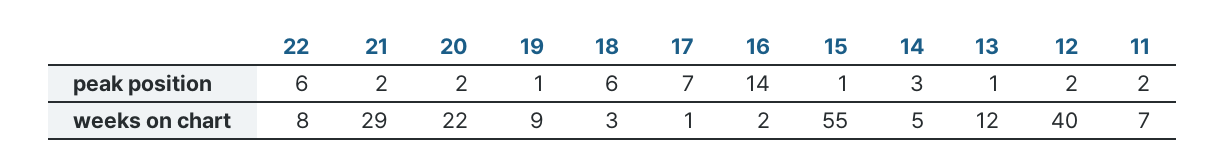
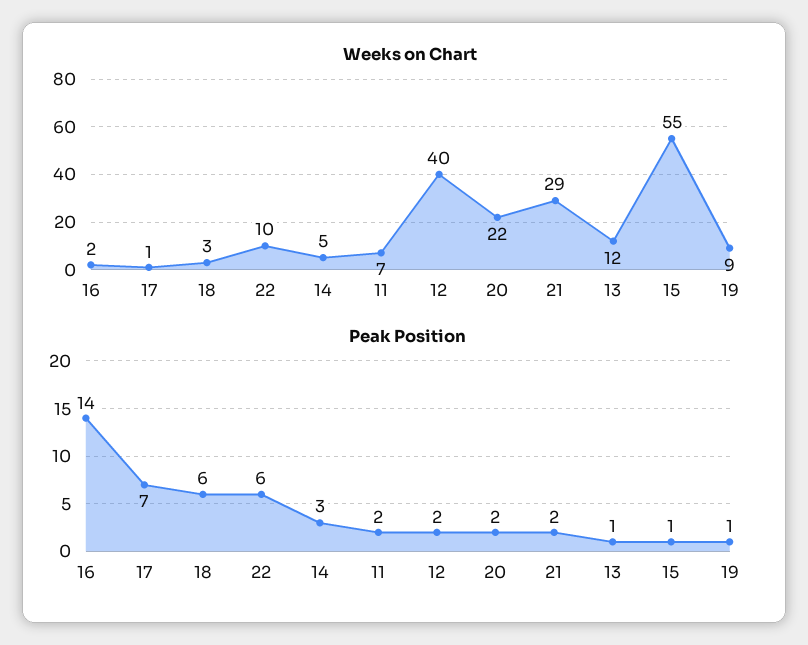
weeks on chart, 22: 8 -> 10

